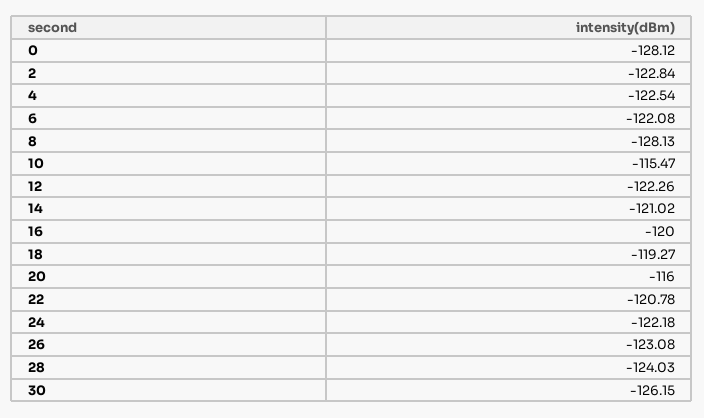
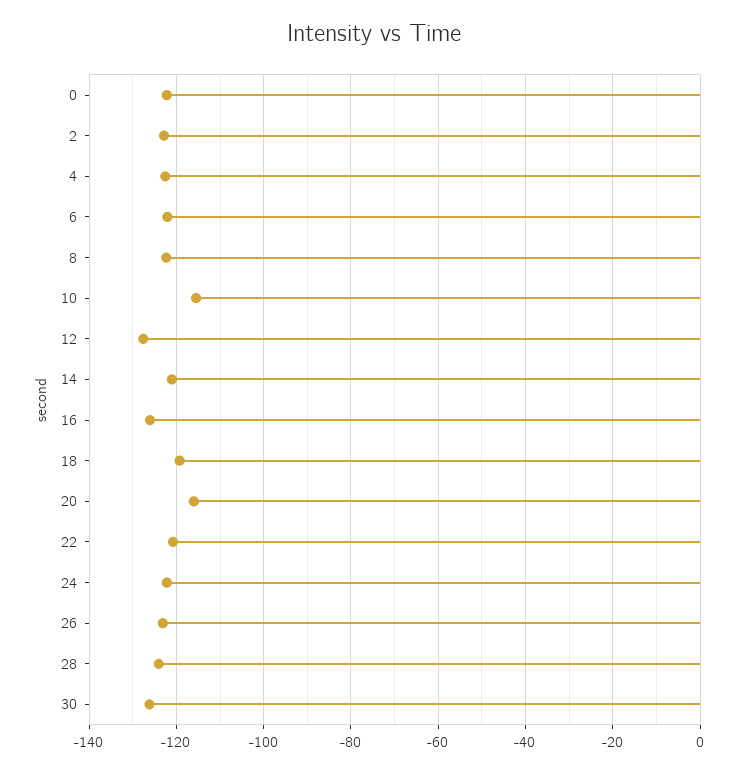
0: -128.12 -> -122
8: -128.13 -> -122
12: -122.26 -> -128
16: -120 -> -126

